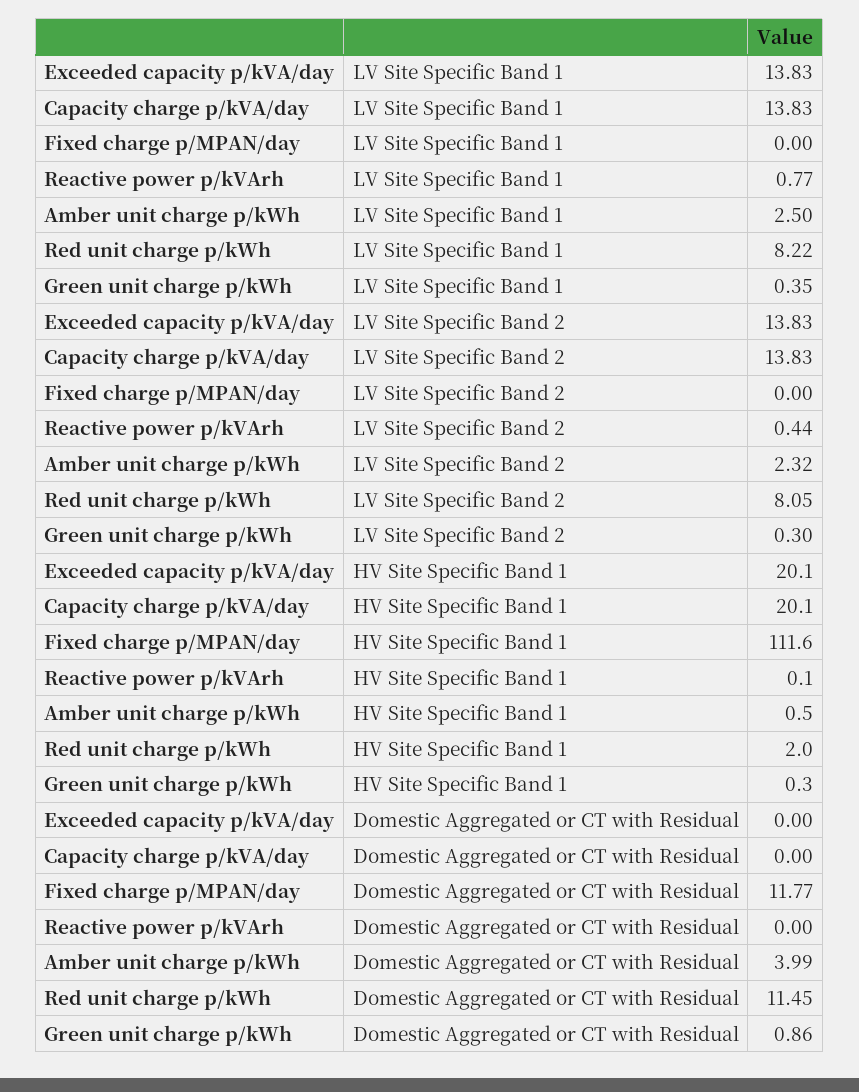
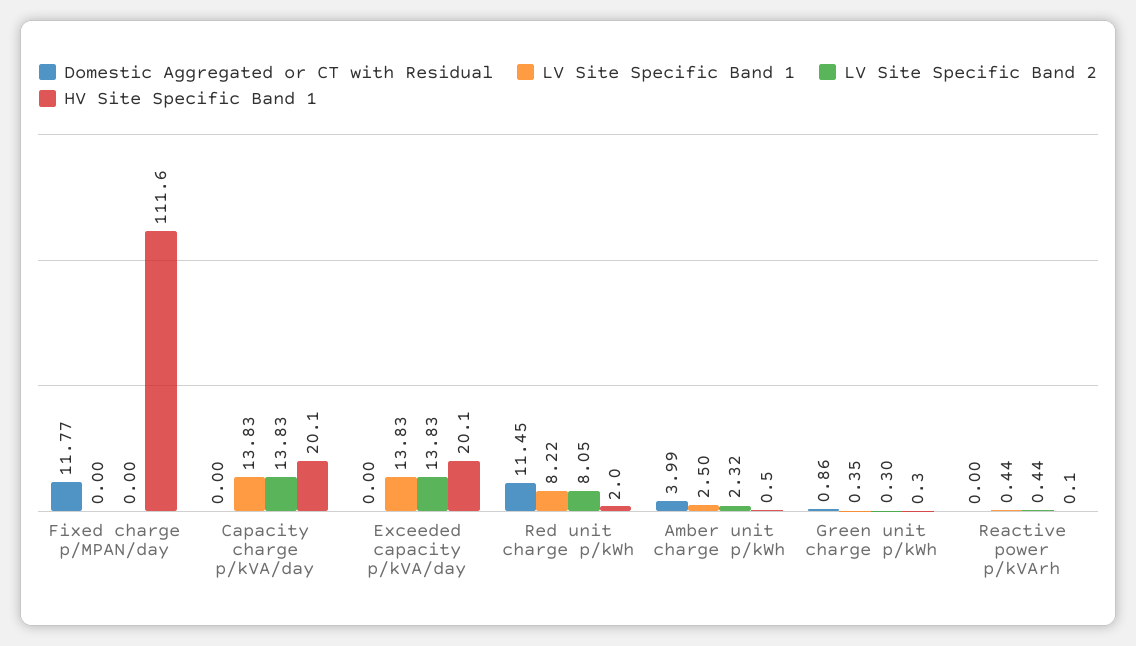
LV Site Specific Band 1, Reactive power p/kVArh: 0.77 -> 0.44

